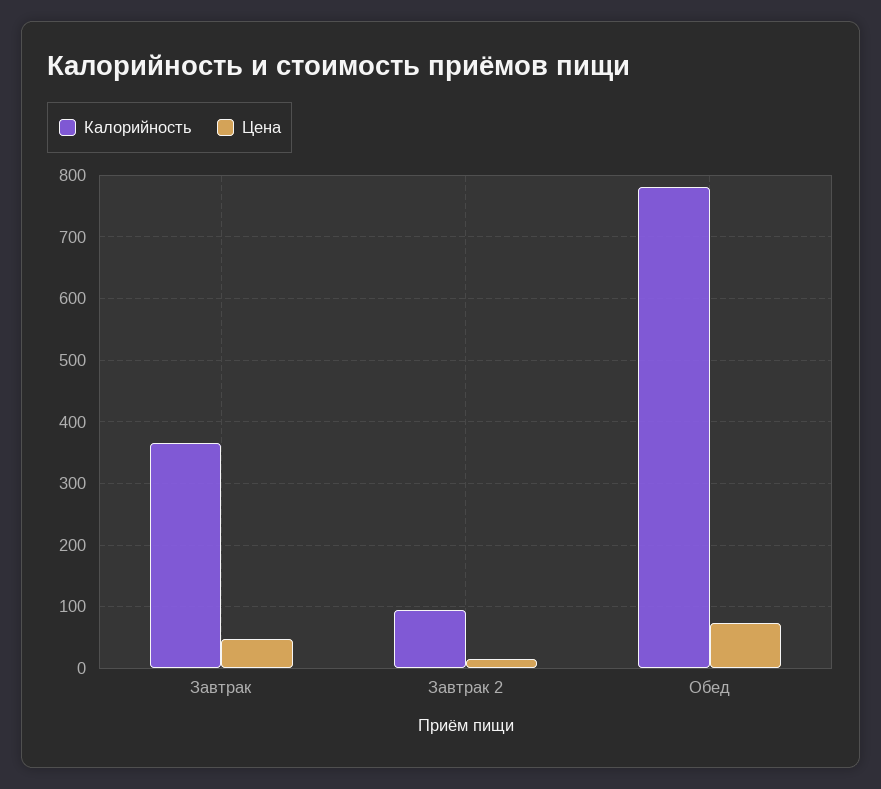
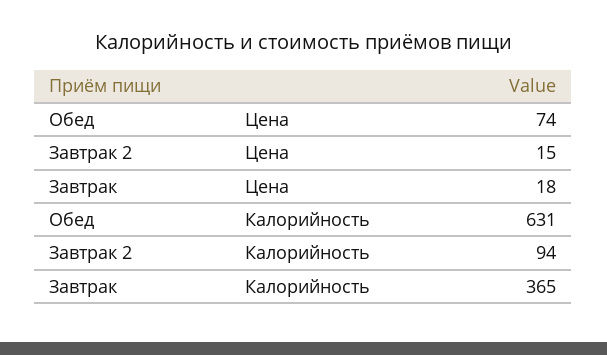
Цена, Завтрак: 50 -> 18
Калорийность, Обед: 780 -> 631

